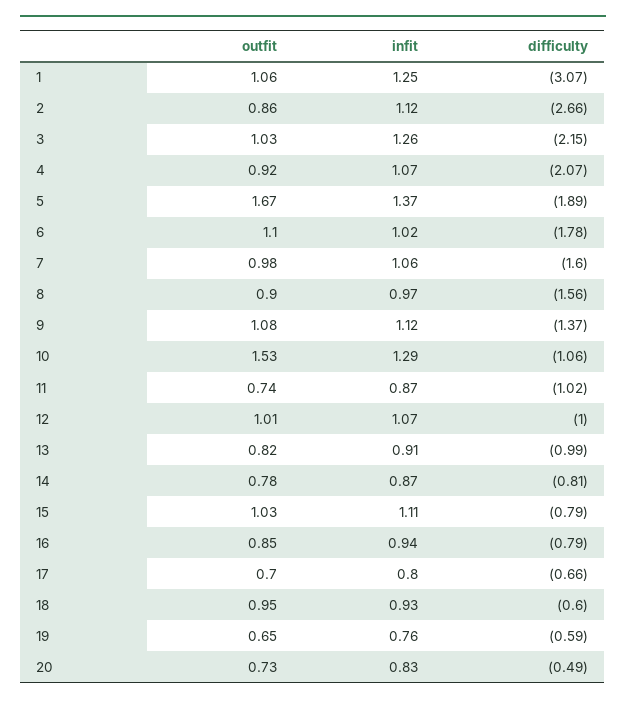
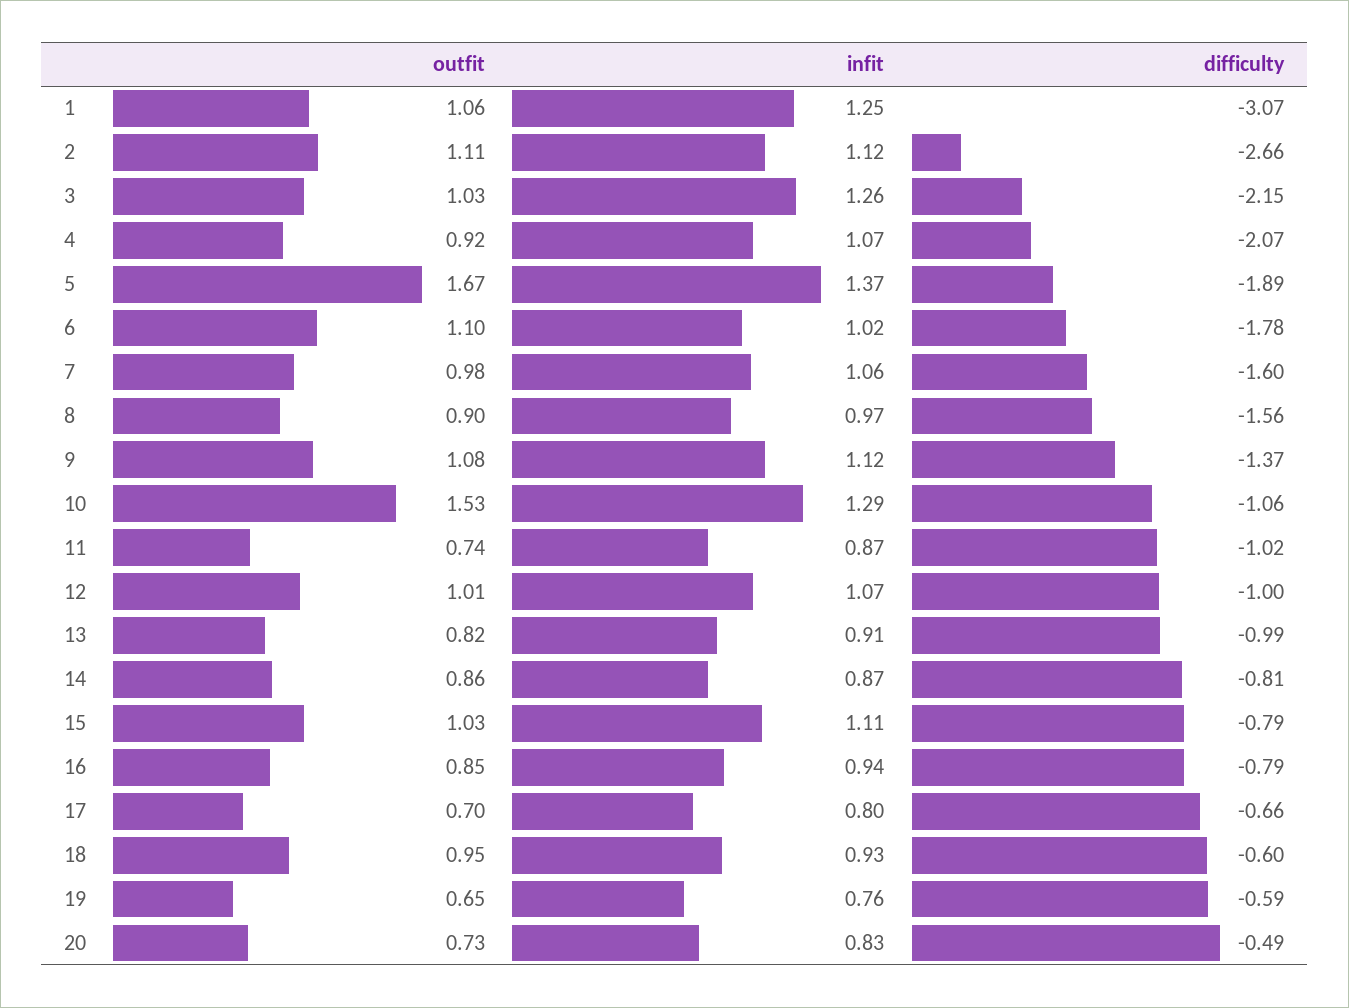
outfit, 2: 0.86 -> 1.11
outfit, 14: 0.78 -> 0.86

